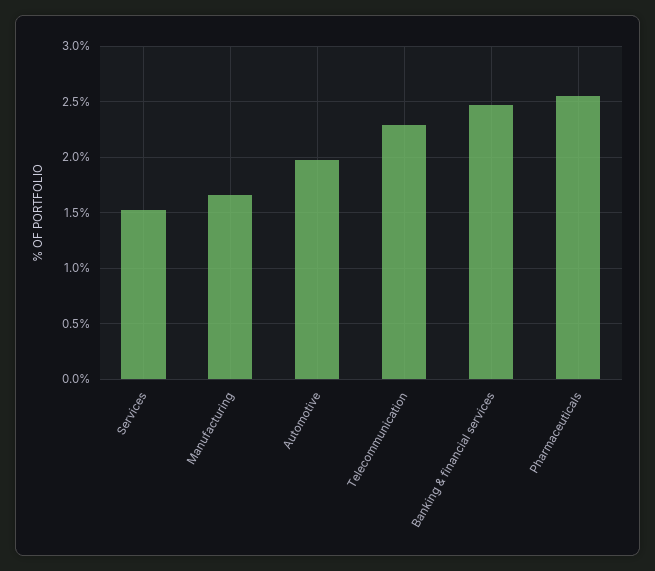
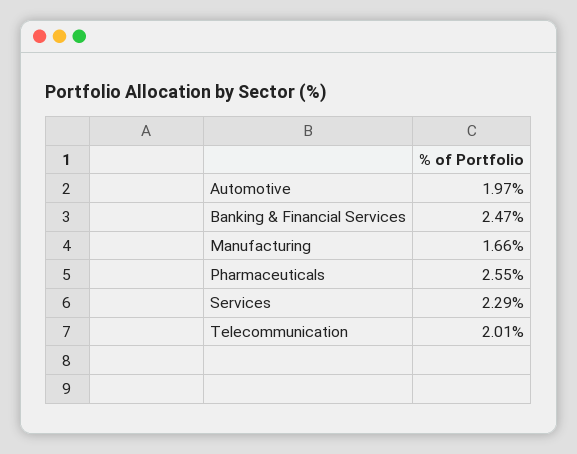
Services: 1.5 -> 2.29
Telecommunication: 2.3 -> 2.01

